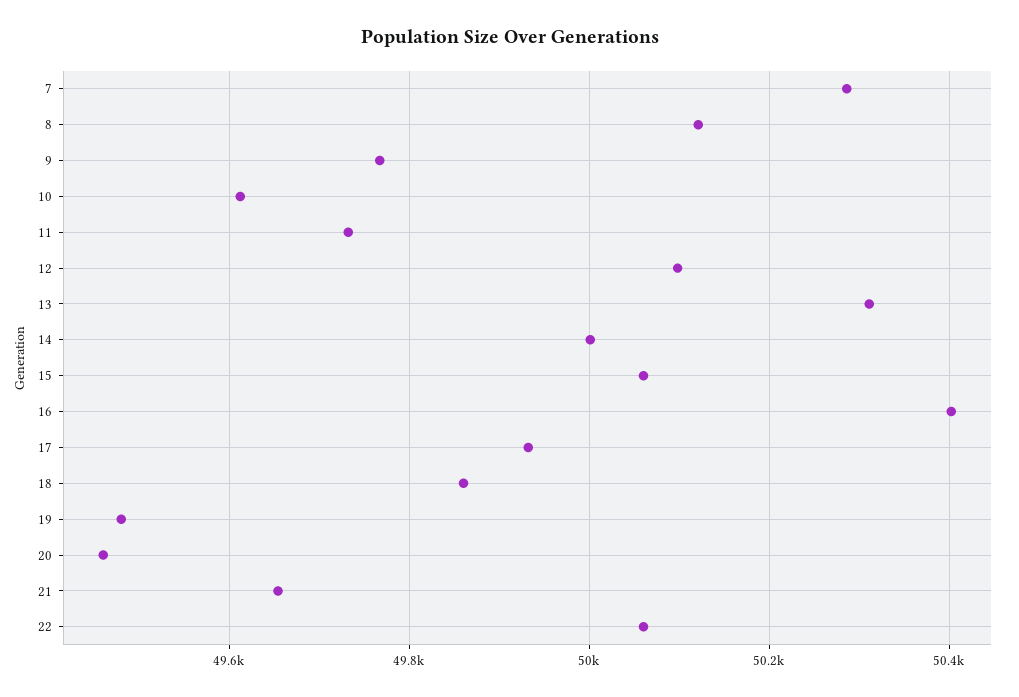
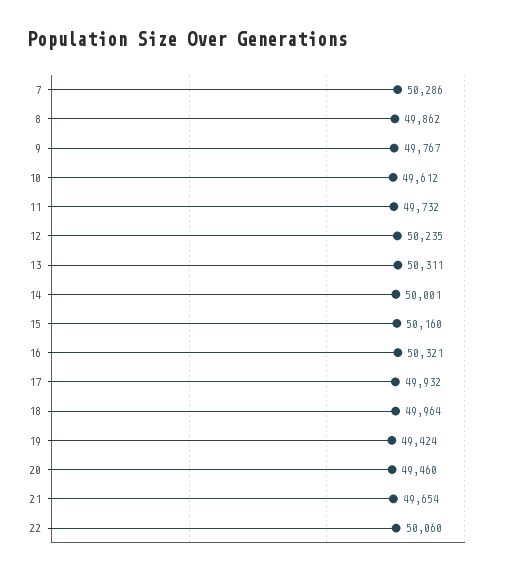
8: 50120 -> 49862
12: 50100 -> 50235
15: 50060 -> 50160
16: 50400 -> 50321
18: 49860 -> 49964
19: 49480 -> 49424

